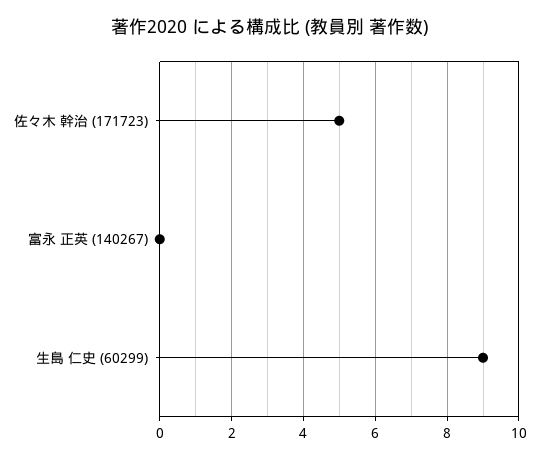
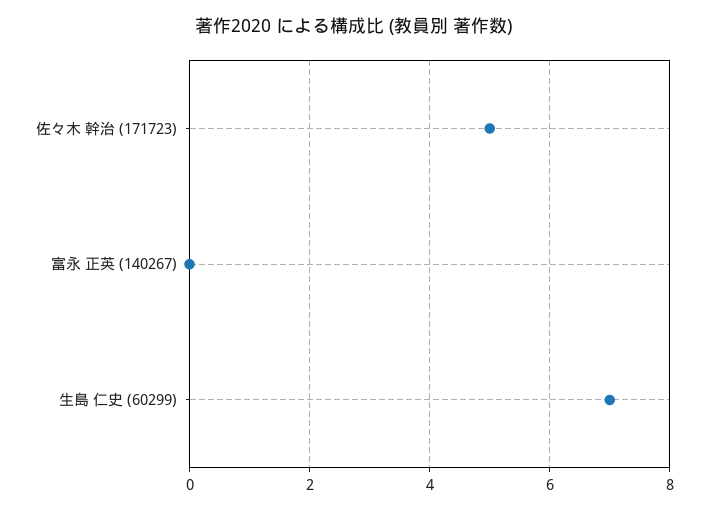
生島 仁史 (60299): 9 -> 7

